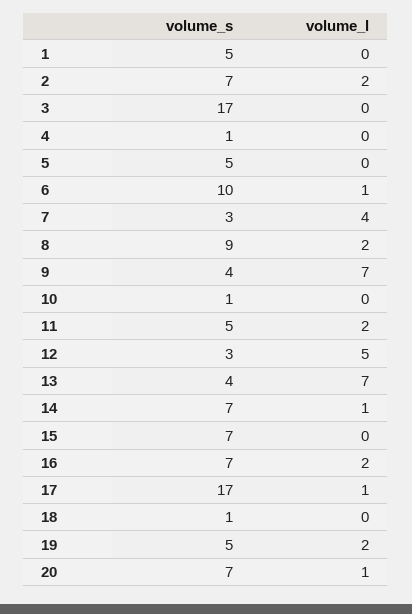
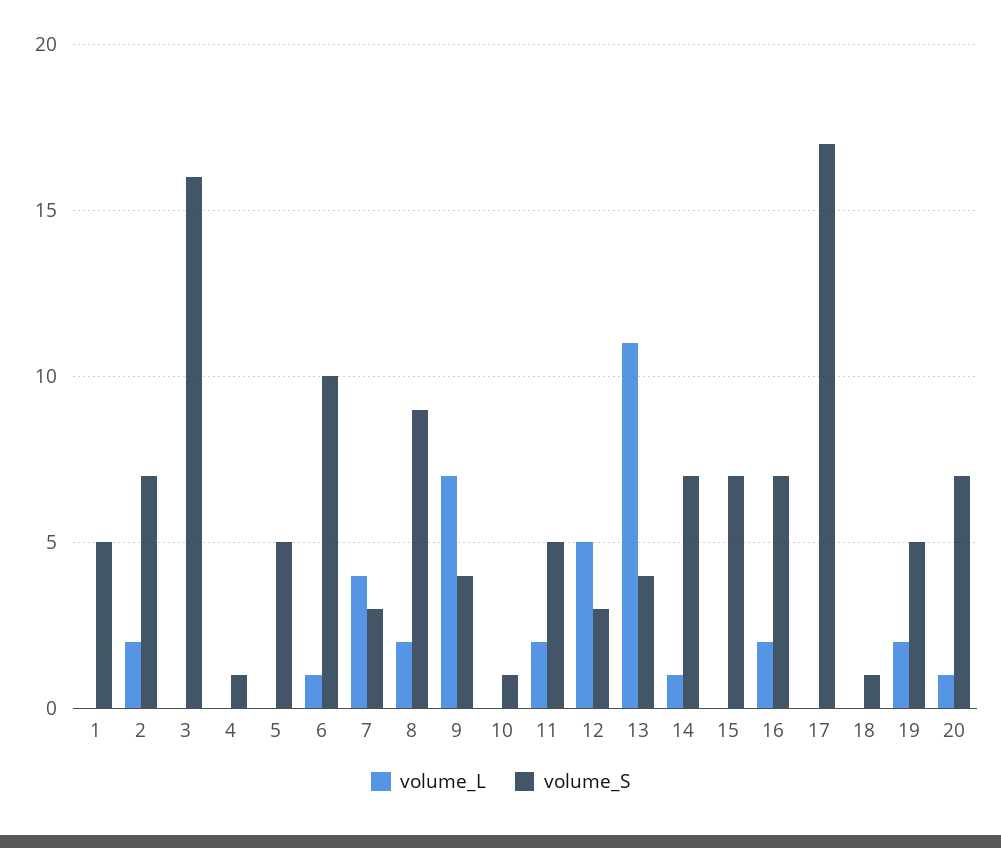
volume_s, 3: 17 -> 16
volume_l, 13: 7 -> 11
volume_l, 17: 1 -> 0

